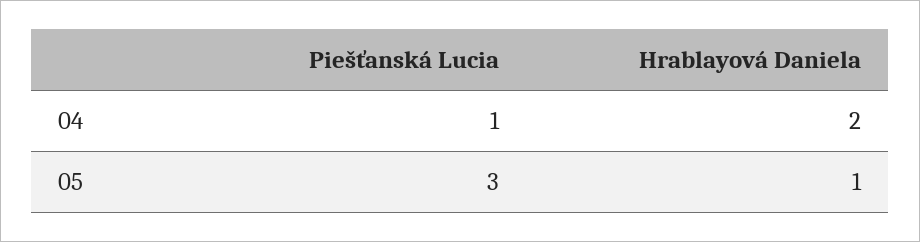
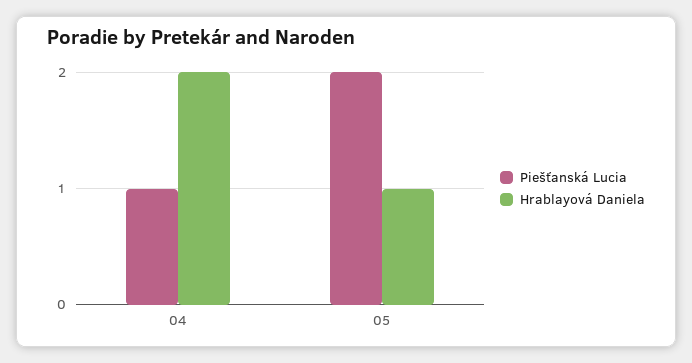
Piešťanská Lucia, 05: 3 -> 2

